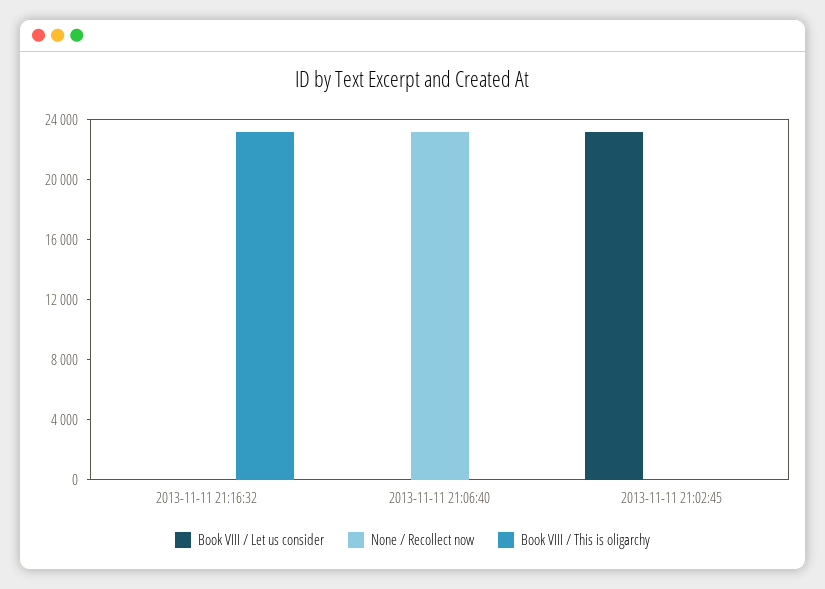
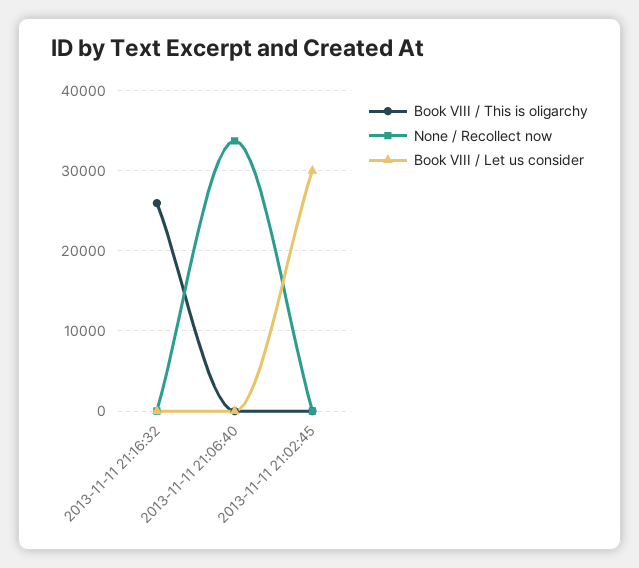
Book VIII / This is oligarchy, 2013-11-11 21:16:32: 23000 -> 26000
None / Recollect now, 2013-11-11 21:06:40: 23000 -> 34000
Book VIII / Let us consider, 2013-11-11 21:02:45: 23000 -> 30000

